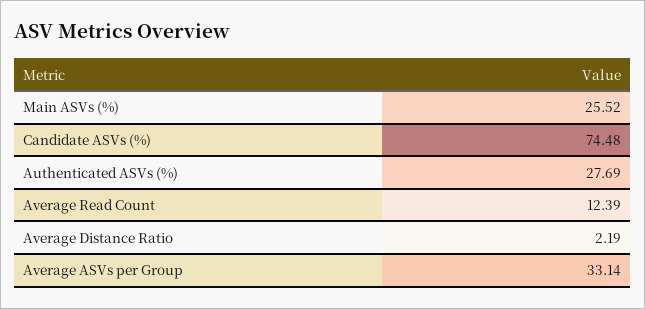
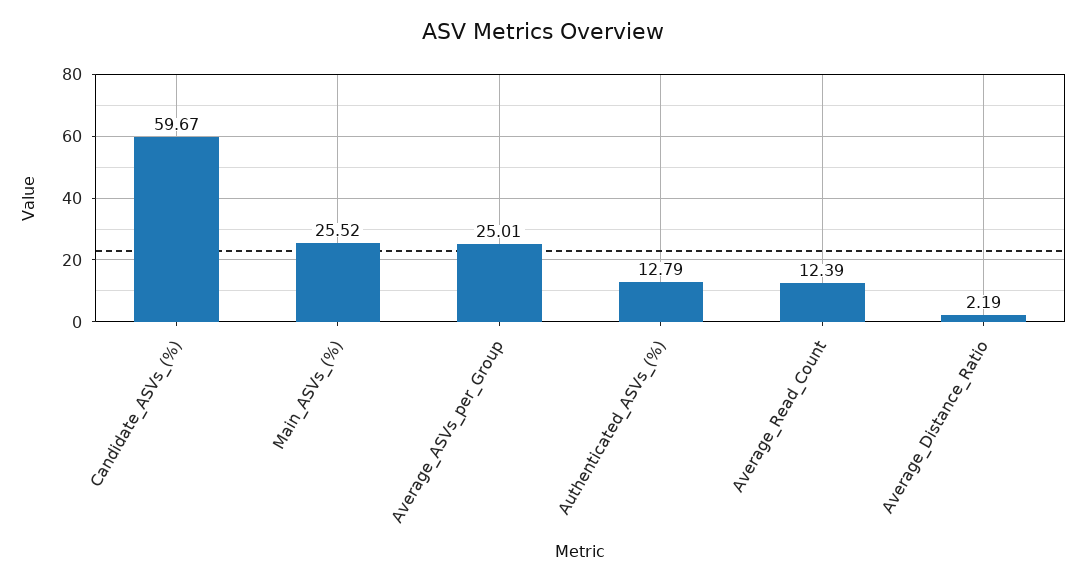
Candidate ASVs (%): 74.48 -> 59.67
Authenticated ASVs (%): 27.69 -> 12.79
Average ASVs per Group: 33.14 -> 25.01

